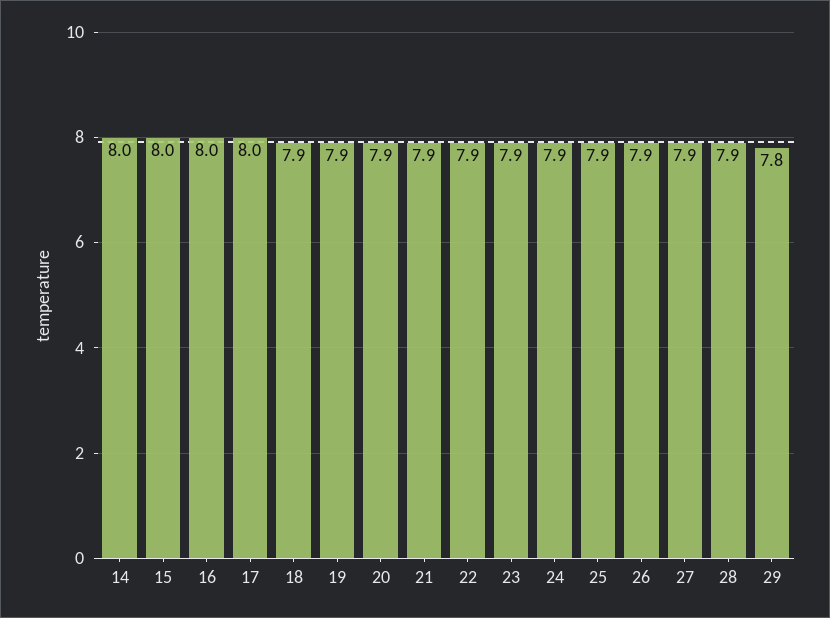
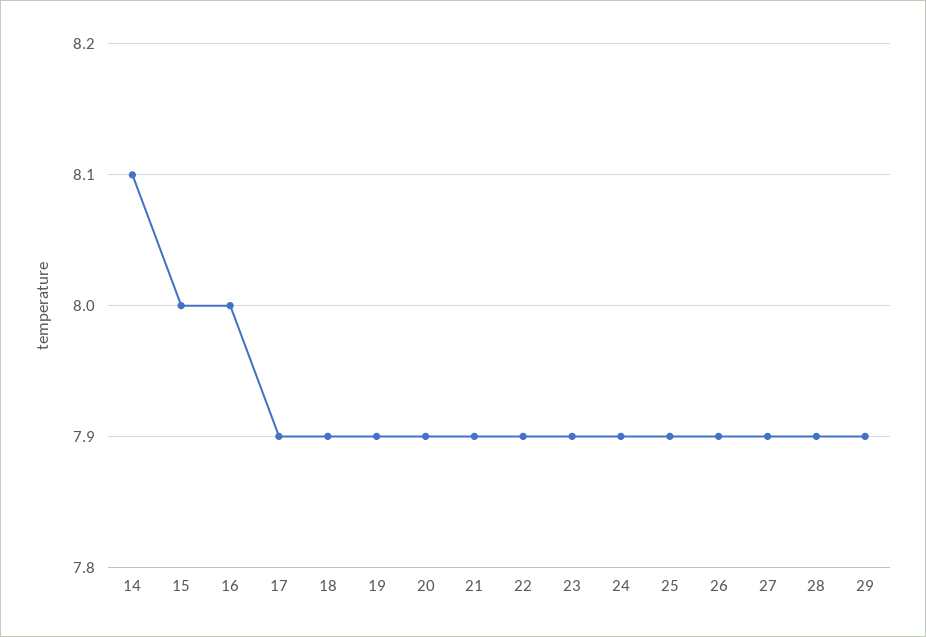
14: 8 -> 8.1
17: 8 -> 7.9
29: 7.8 -> 7.9

